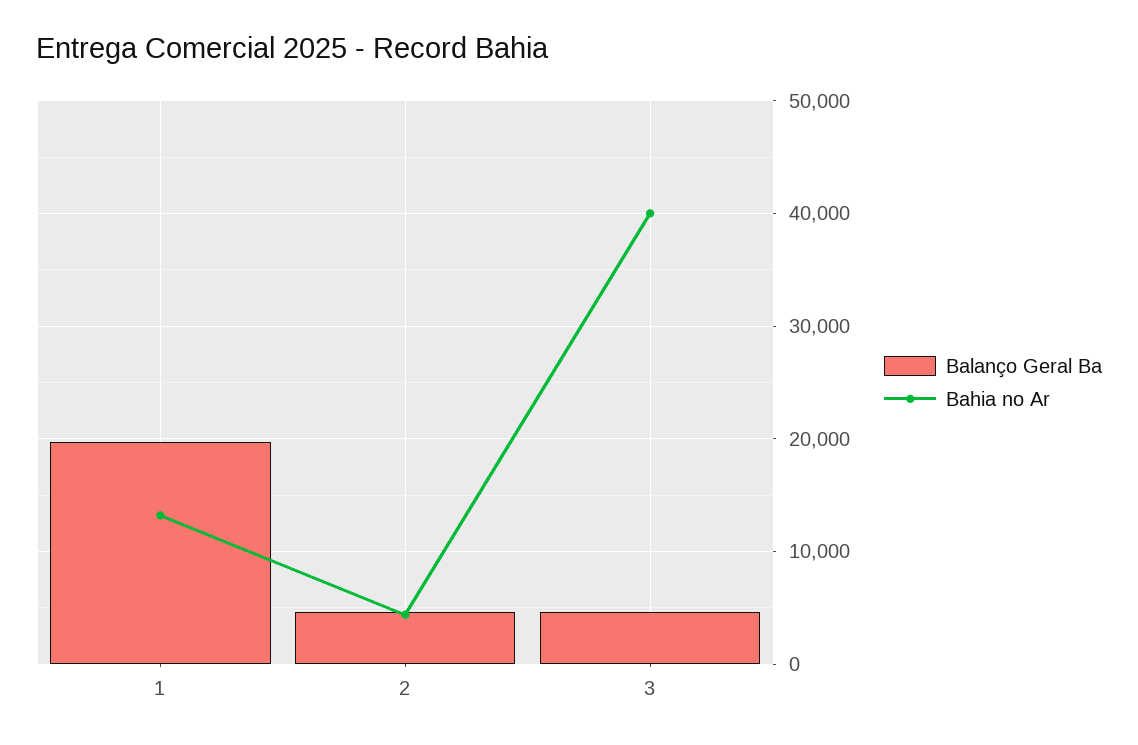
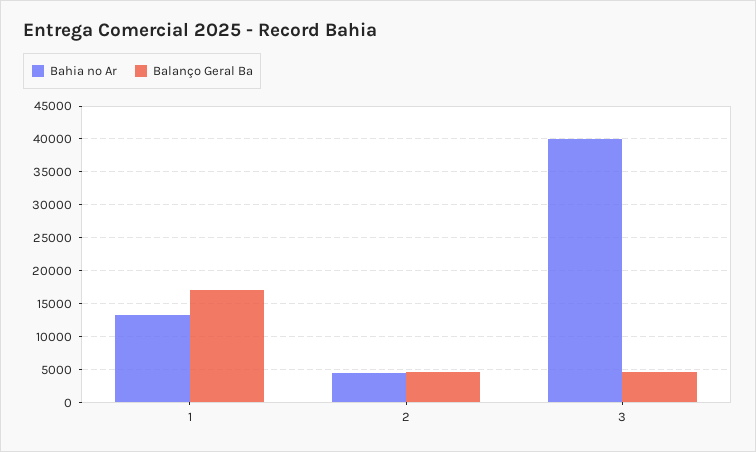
Balanço Geral Ba, 1: 20000 -> 17000

